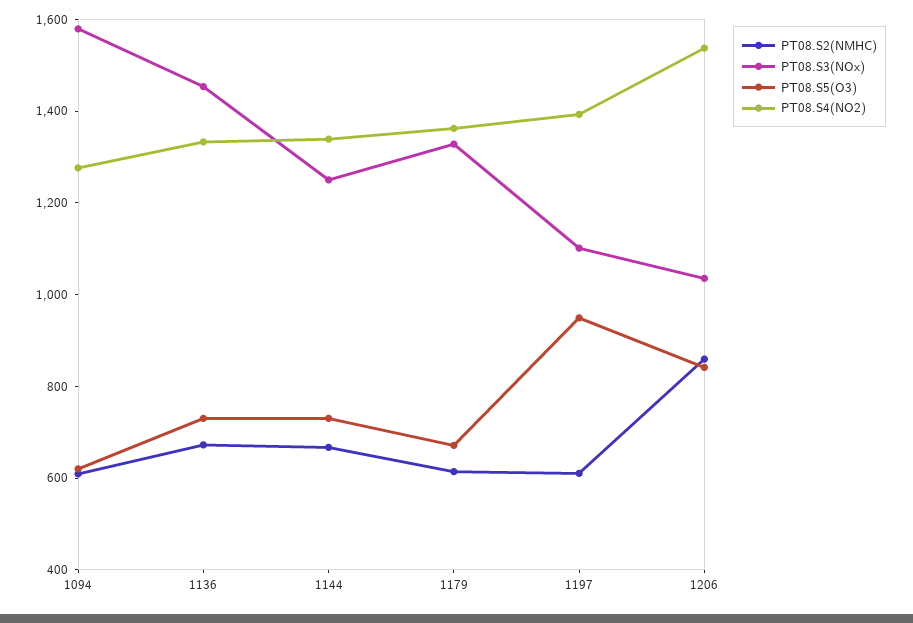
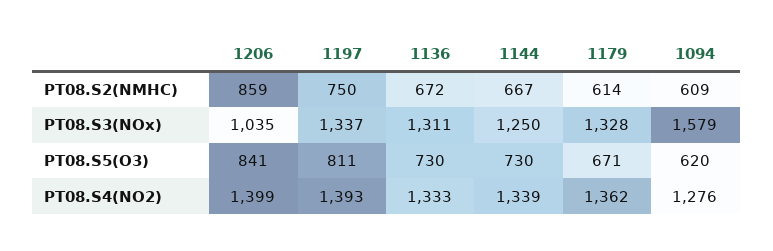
PT08.S3(NOx), 1136: 1450 -> 1311
PT08.S2(NMHC), 1197: 600 -> 750
PT08.S3(NOx), 1197: 1100 -> 1337
PT08.S5(O3), 1197: 950 -> 811
PT08.S4(NO2), 1206: 1550 -> 1399

